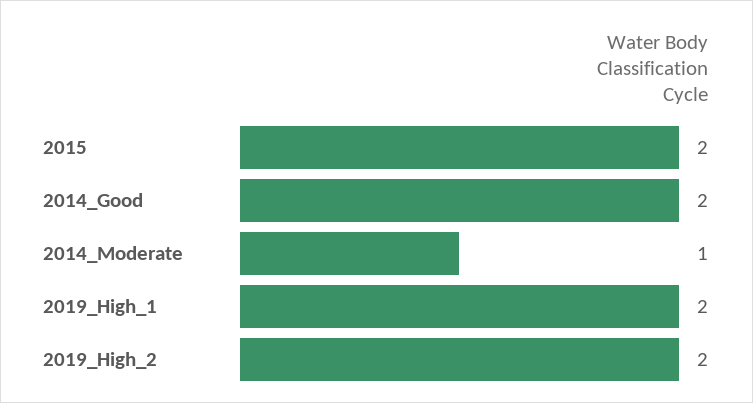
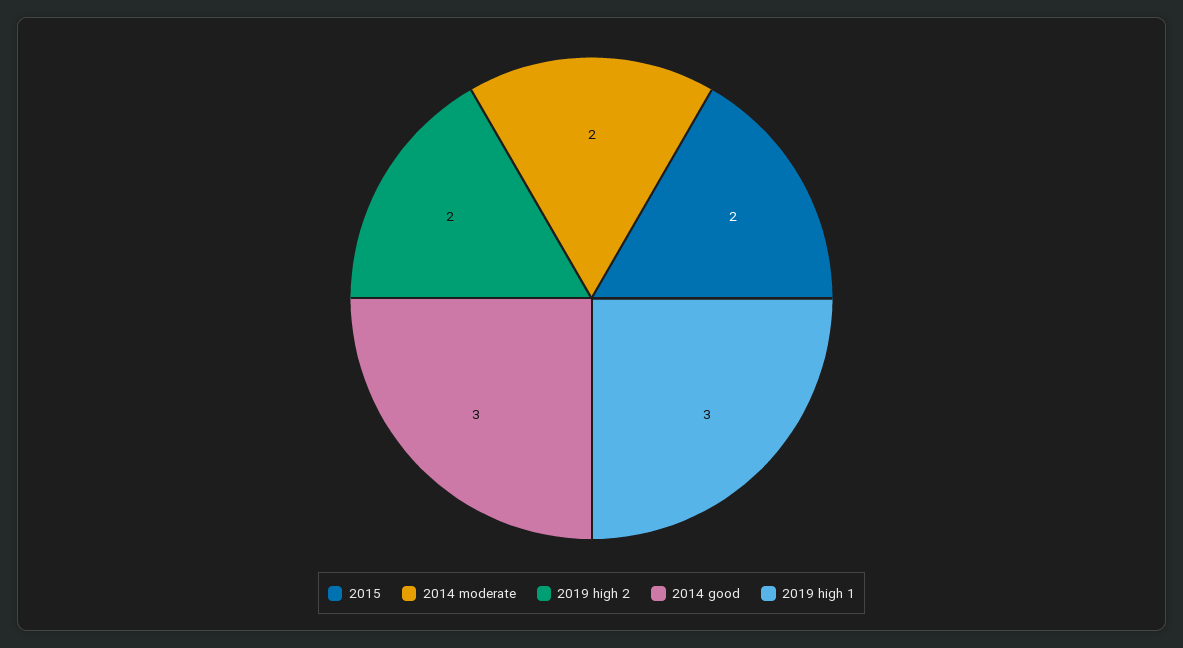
2014_Good: 2 -> 3
2014_Moderate: 1 -> 2
2019_High_1: 2 -> 3

